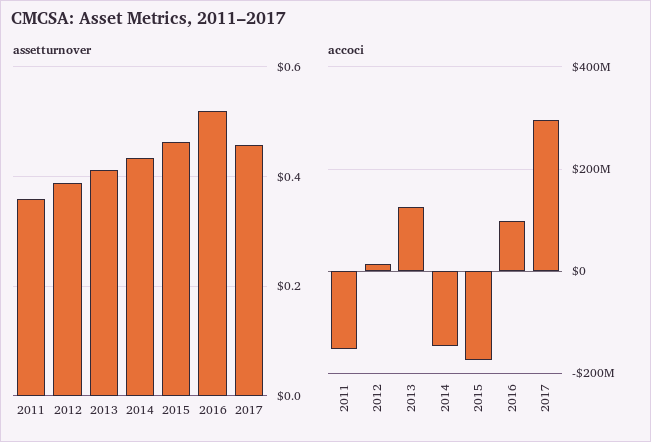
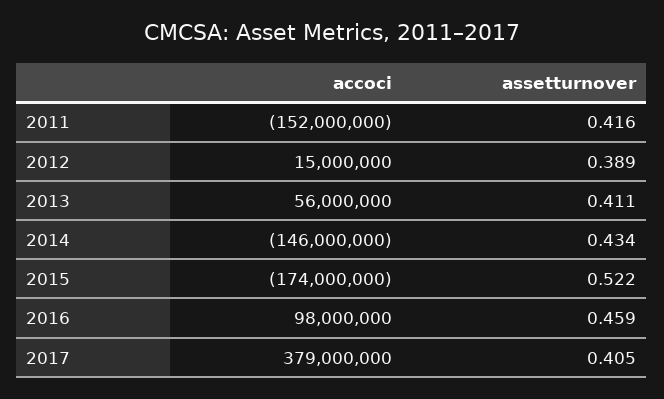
assetturnover, 2011: 0.36 -> 0.416
assetturnover, 2015: 0.46 -> 0.522
assetturnover, 2016: 0.52 -> 0.459
assetturnover, 2017: 0.46 -> 0.405
accoci, 2013: 120000000 -> 56000000
accoci, 2017: 300000000 -> 379000000

